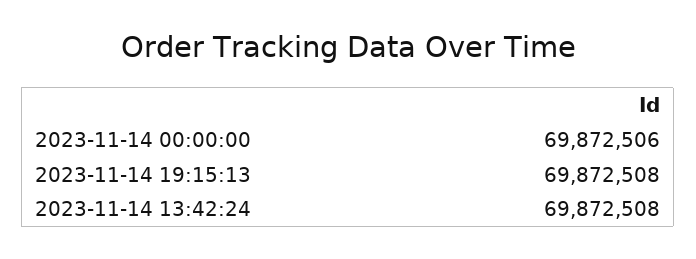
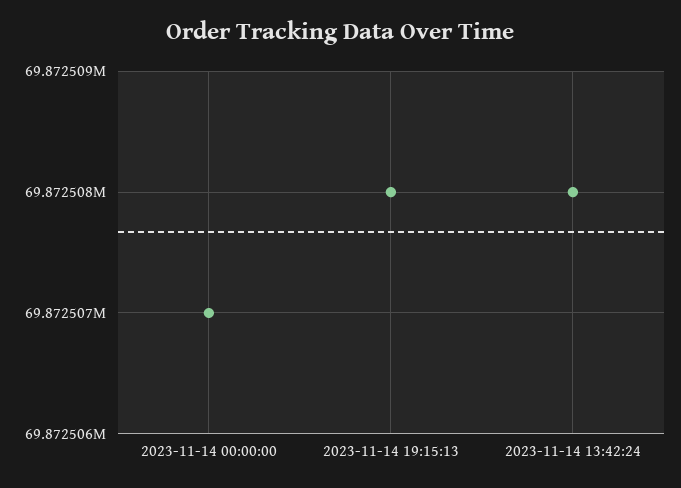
2023-11-14 00:00:00: 69872506 -> 69872507

